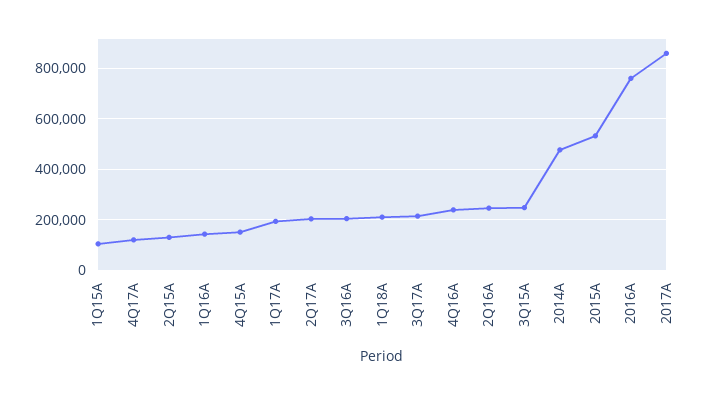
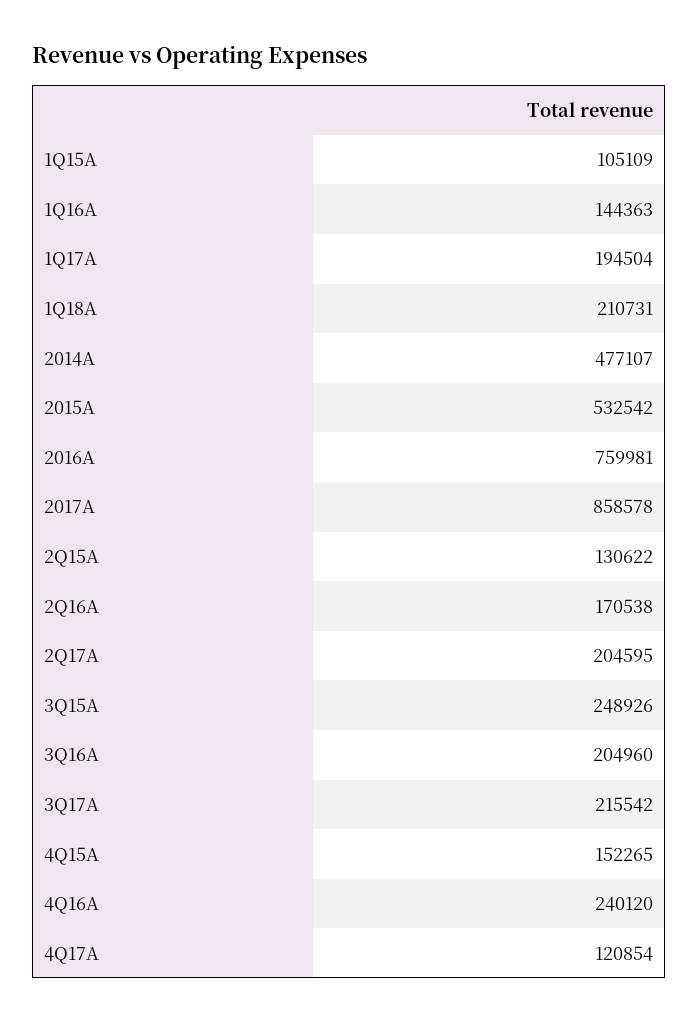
2Q16A: 250000 -> 170538

